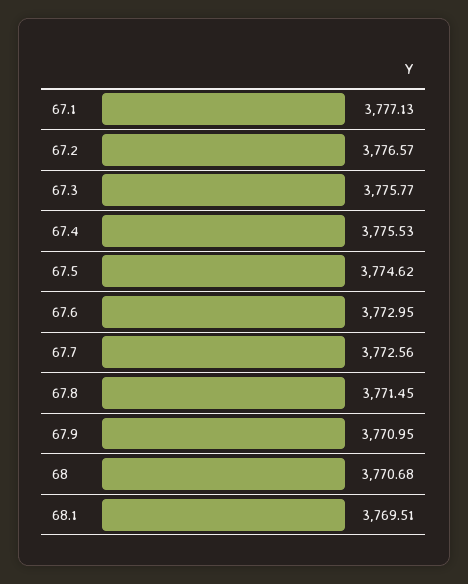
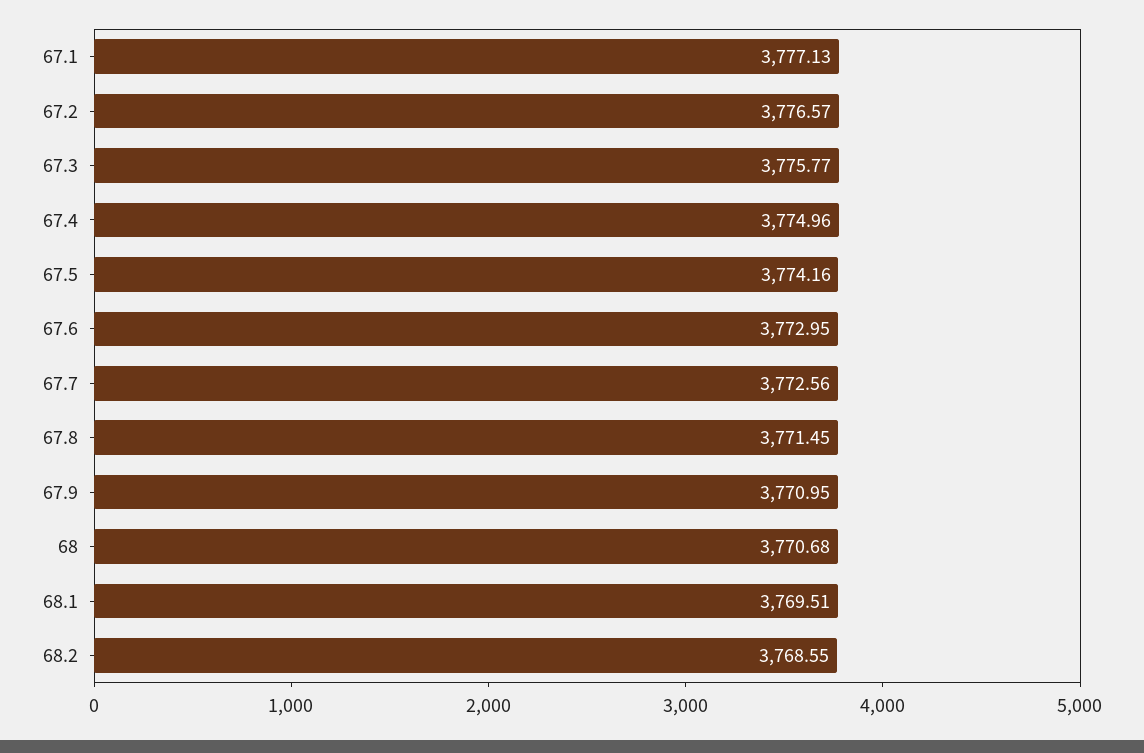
67.4: 3775.53 -> 3774.96
67.5: 3774.62 -> 3774.16
68.2: none -> 3768.55

